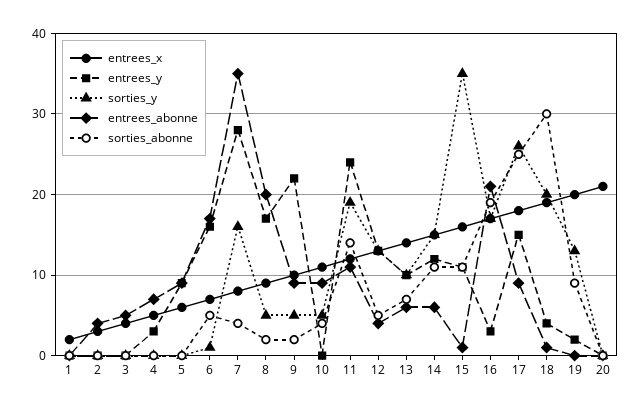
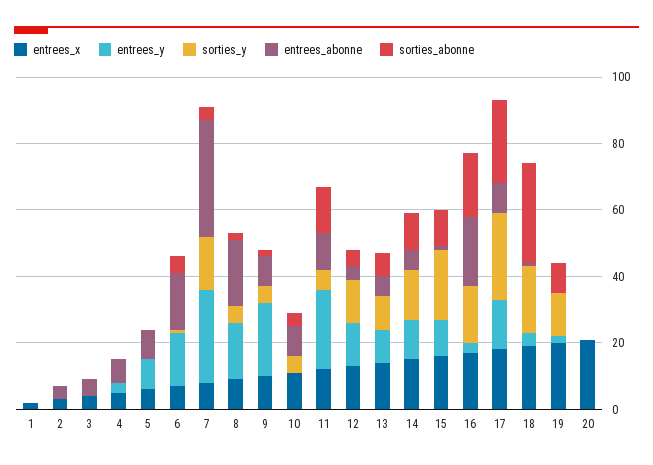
sorties_y, 11: 19 -> 5
sorties_y, 15: 35 -> 20

